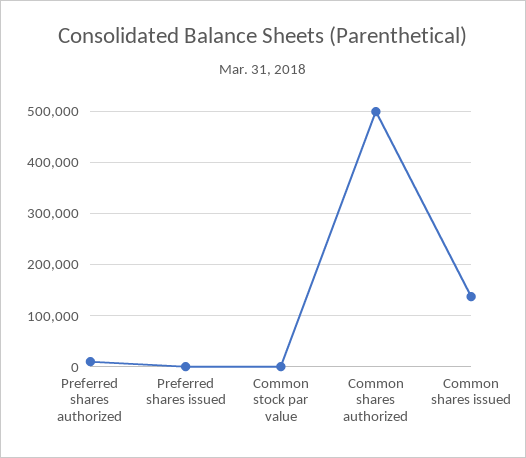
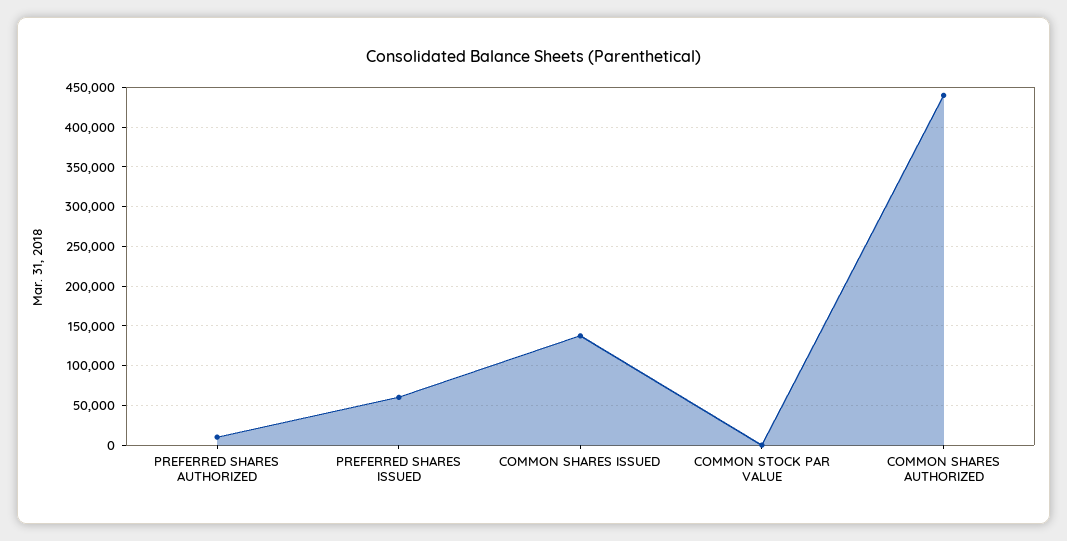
Preferred shares issued: 0 -> 60000
Common shares authorized: 500000 -> 440000

